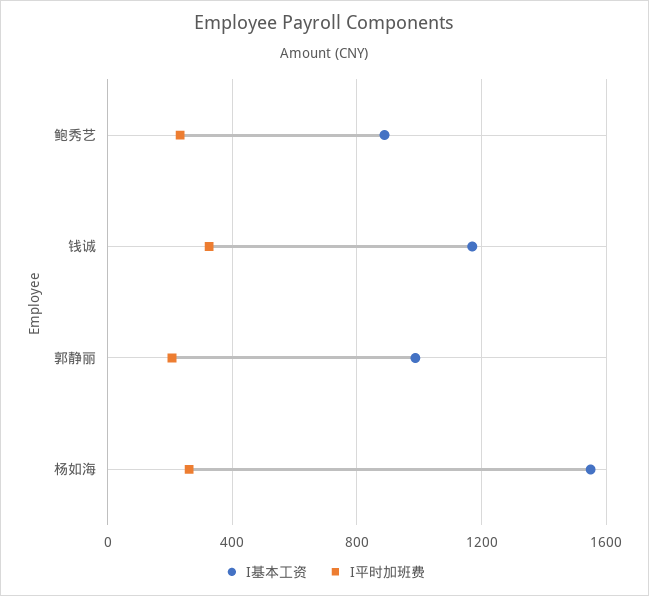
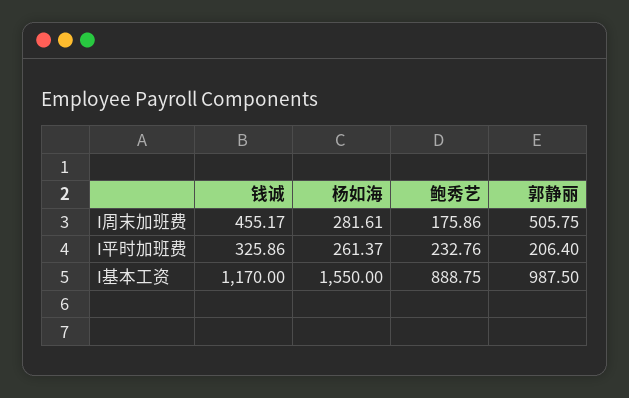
I周末加班费, 钱诚: none -> 455.17
I周末加班费, 杨如海: none -> 281.61
I周末加班费, 鲍秀艺: none -> 175.86
I周末加班费, 郭静丽: none -> 505.75

